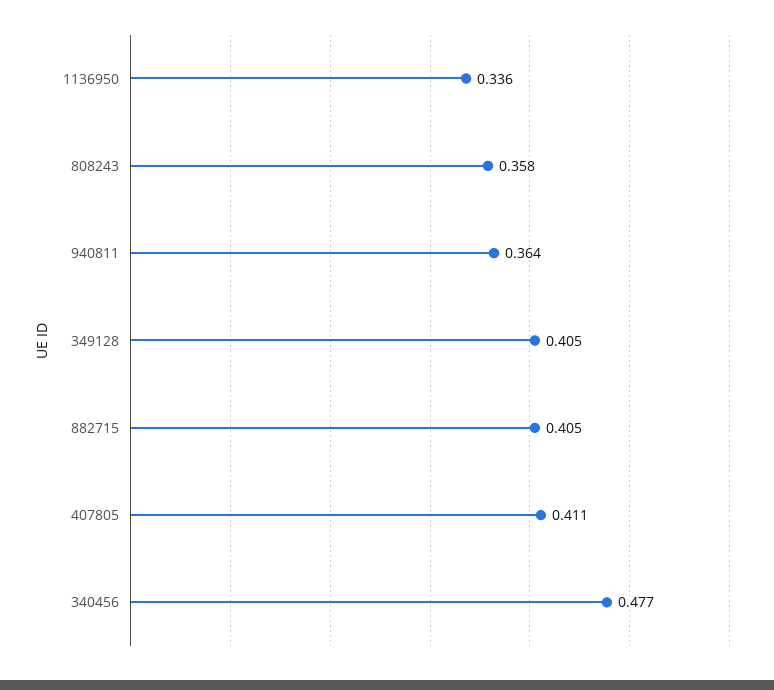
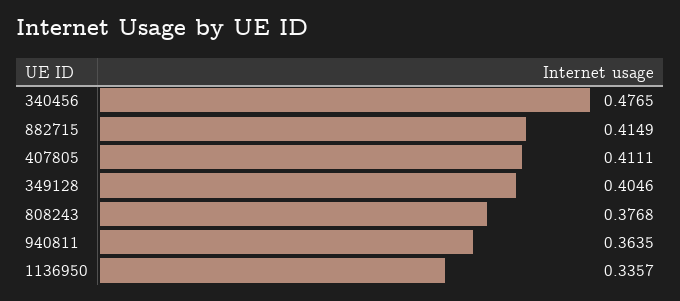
808243: 0.358 -> 0.3768
882715: 0.405 -> 0.4149

